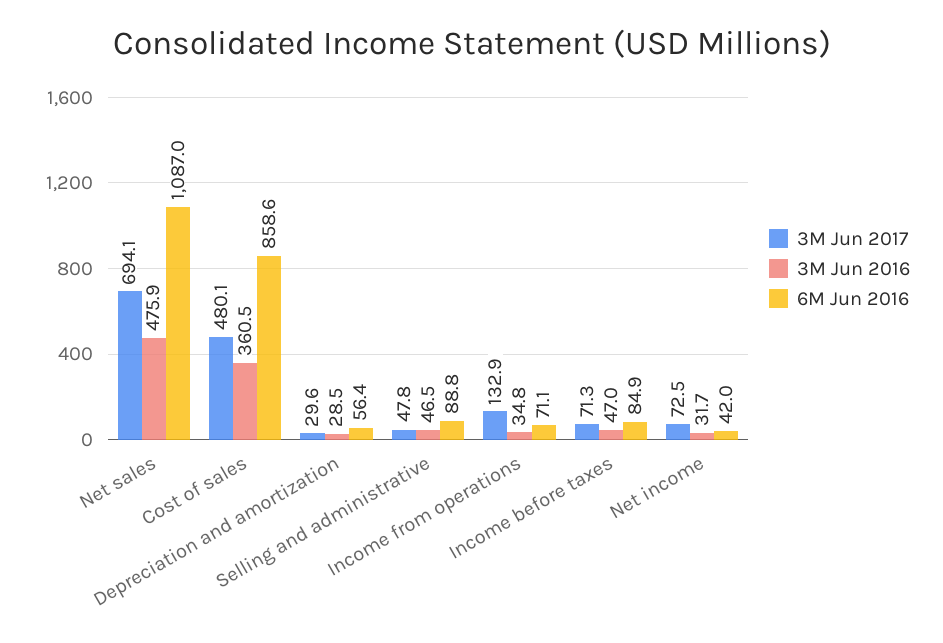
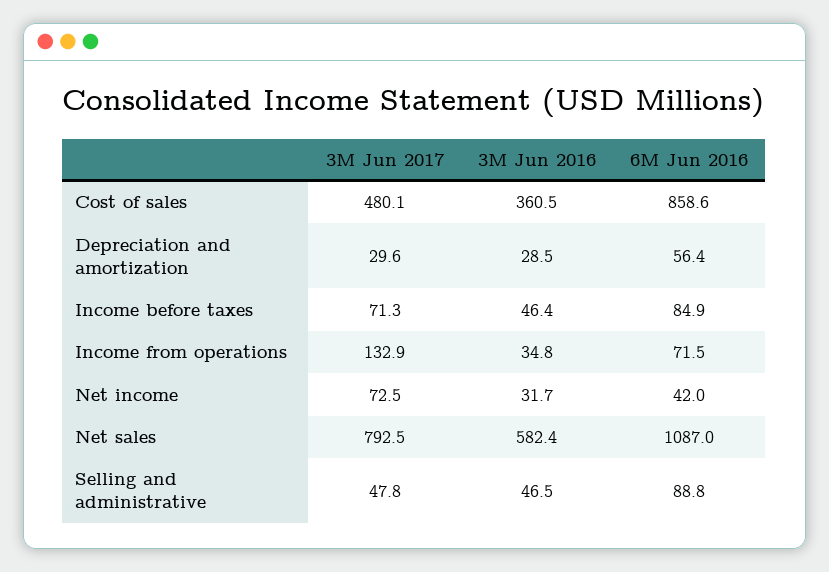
3M Jun 2017, Net sales: 694.1 -> 792.5
3M Jun 2016, Net sales: 475.9 -> 582.4
6M Jun 2016, Income from operations: 71.1 -> 71.5
3M Jun 2016, Income before taxes: 47 -> 46.4

